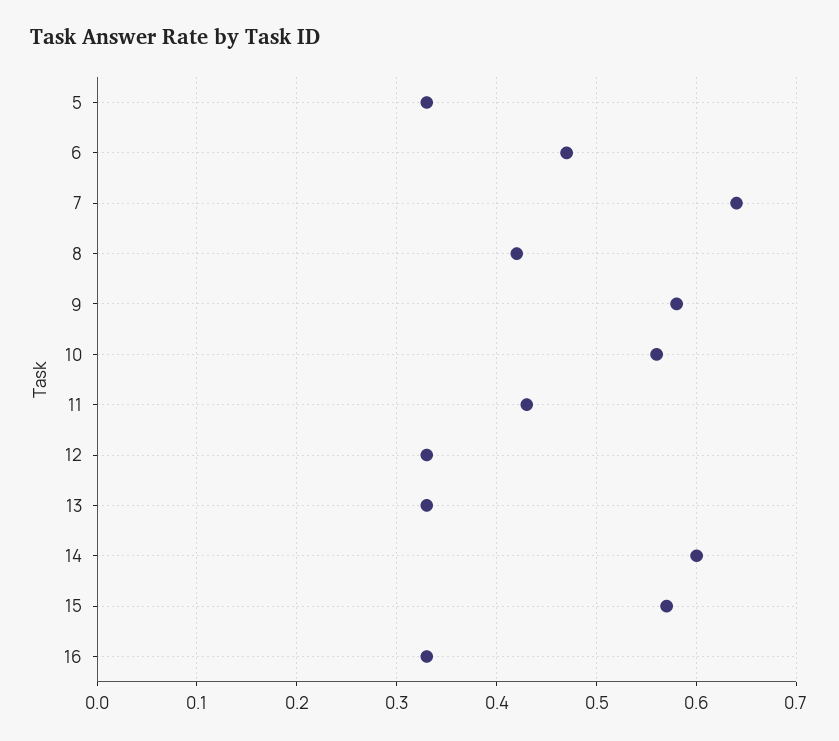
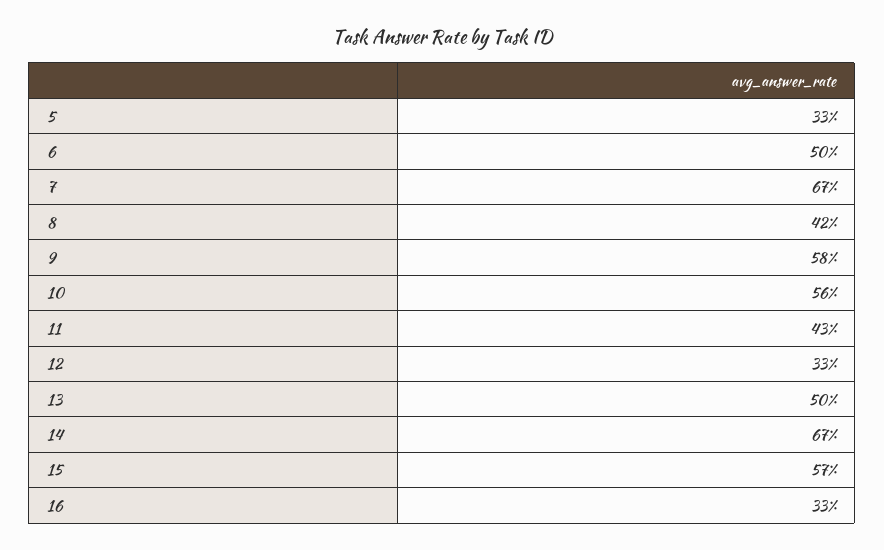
6: 0.47 -> 0.5
7: 0.64 -> 0.67
13: 0.33 -> 0.5
14: 0.6 -> 0.67

